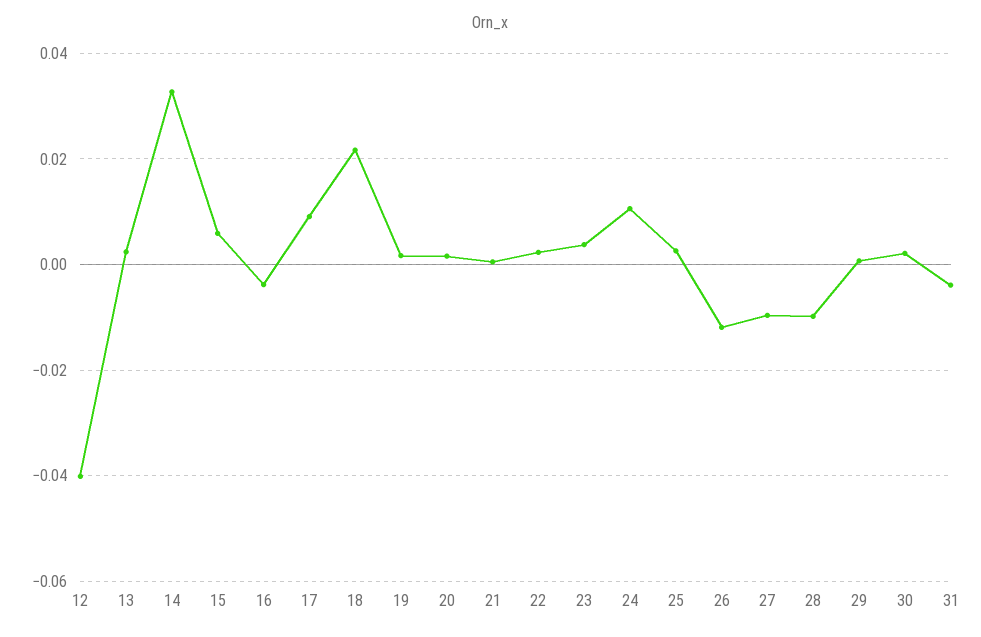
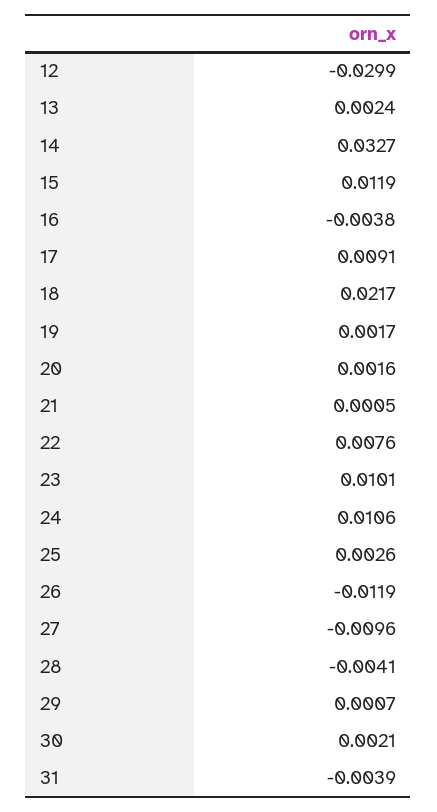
12: -0.04 -> -0.0299
15: 0.006 -> 0.0119
22: 0.002 -> 0.0076
23: 0.004 -> 0.0101
28: -0.01 -> -0.0041

